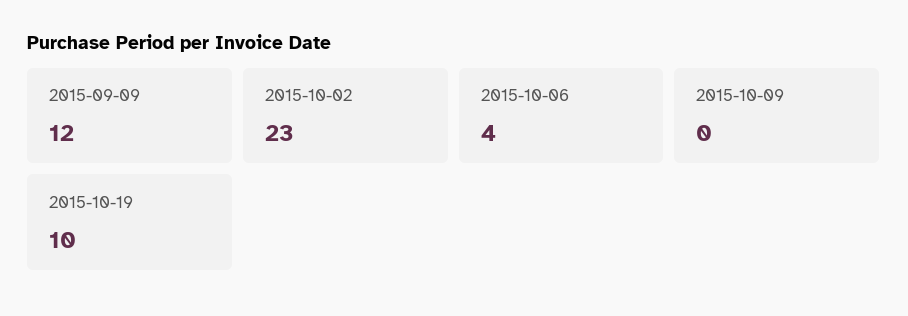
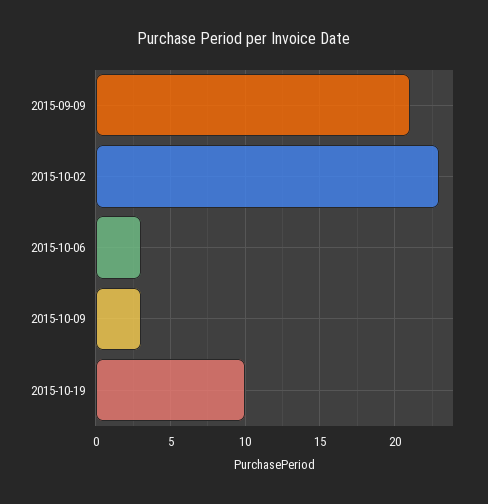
2015-09-09: 12 -> 21
2015-10-06: 4 -> 3
2015-10-09: 0 -> 3

